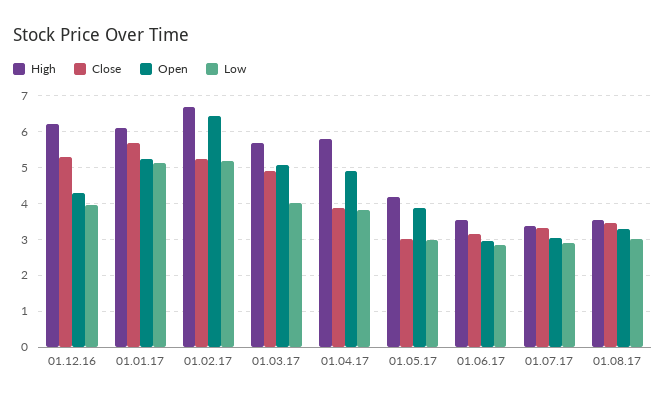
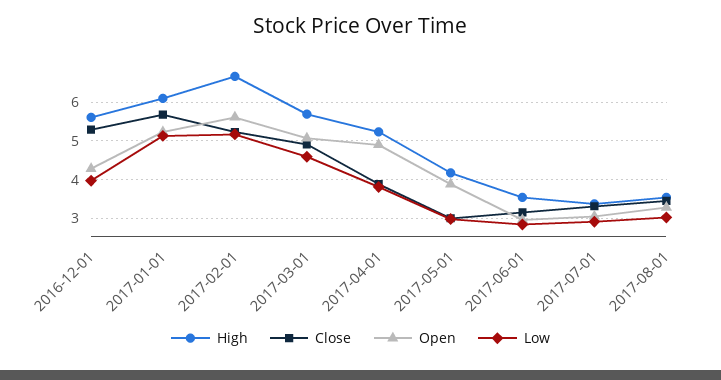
High, 01.12.16: 6.2 -> 5.6
Open, 01.02.17: 6.4 -> 5.6
Low, 01.03.17: 4 -> 4.6
High, 01.04.17: 5.8 -> 5.2

